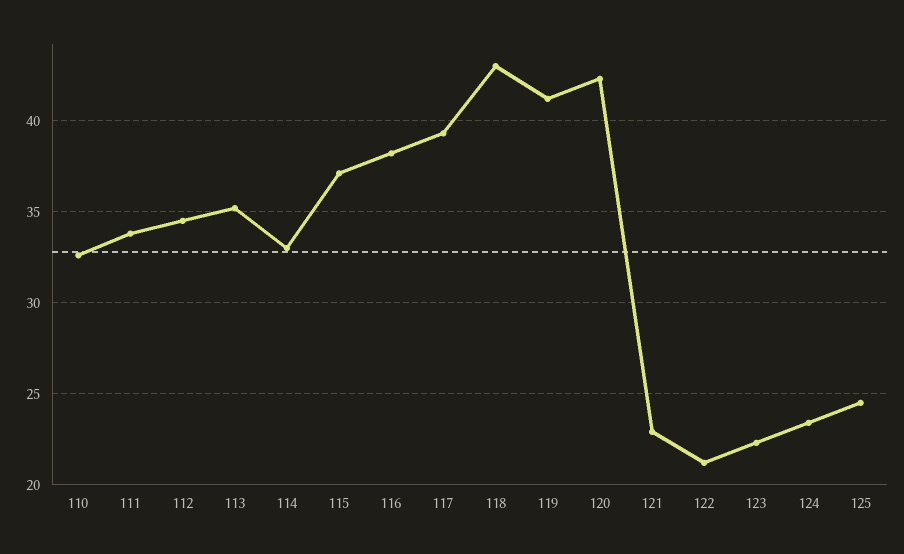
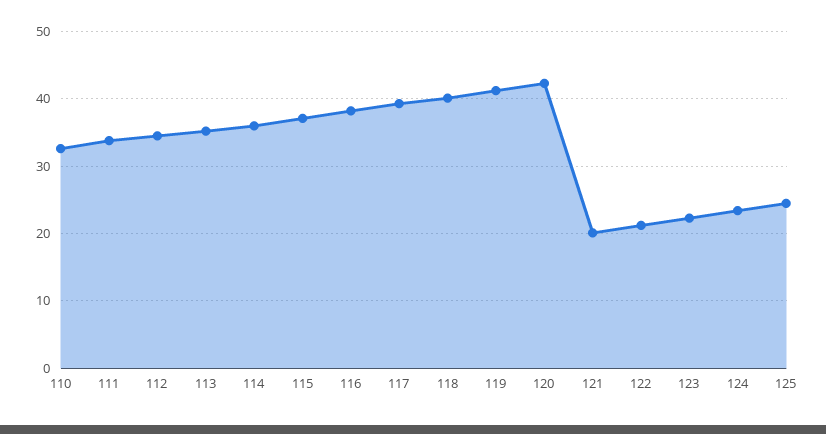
114: 33 -> 36
118: 43 -> 40
121: 23 -> 20

